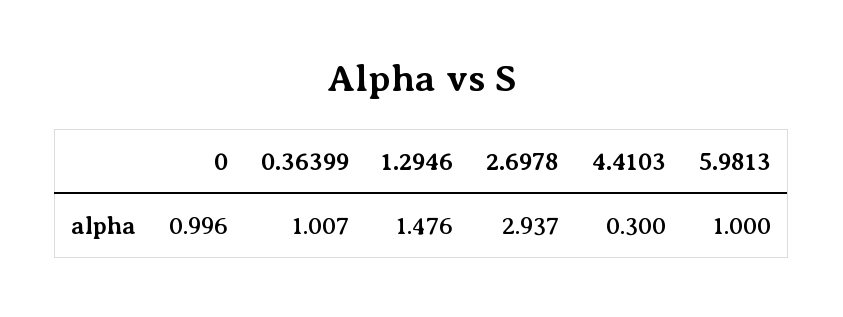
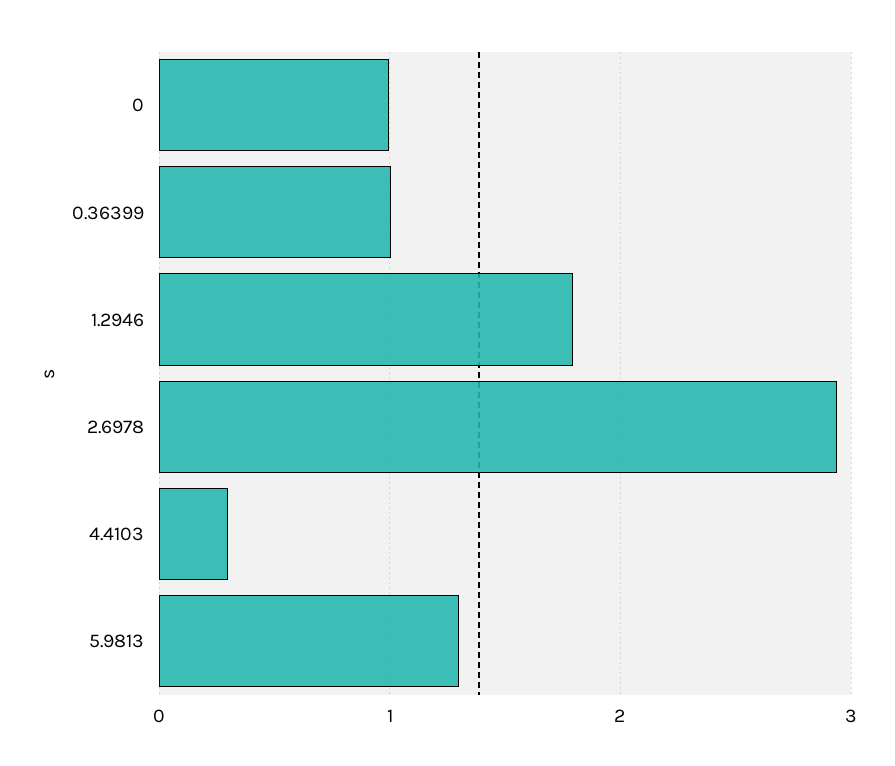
1.2946: 1.476 -> 1.8
5.9813: 1 -> 1.3

